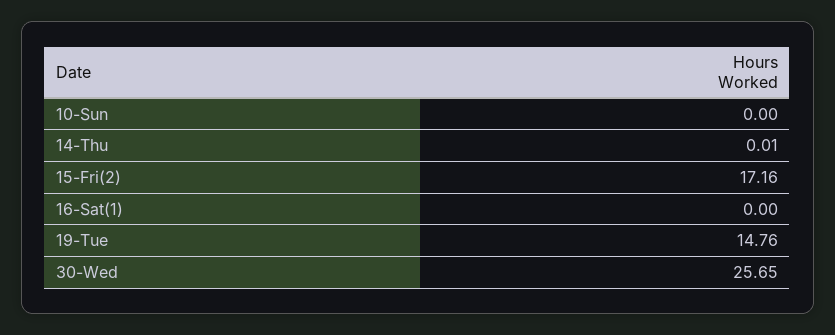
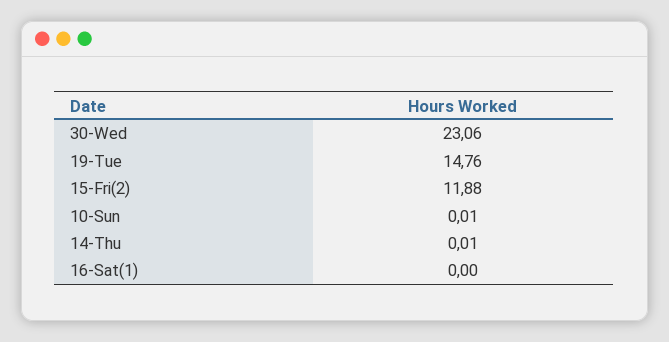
10-Sun: 0 -> 0.01
15-Fri(2): 17.16 -> 11.88
30-Wed: 25.65 -> 23.06

